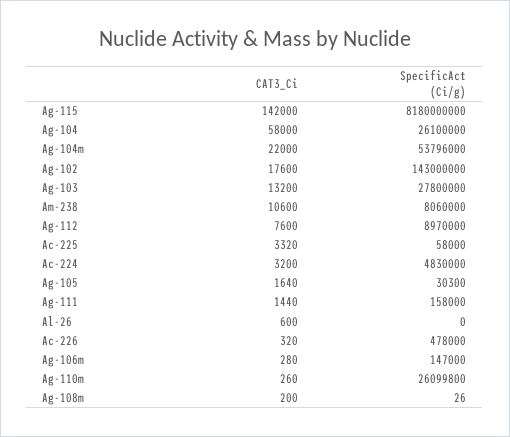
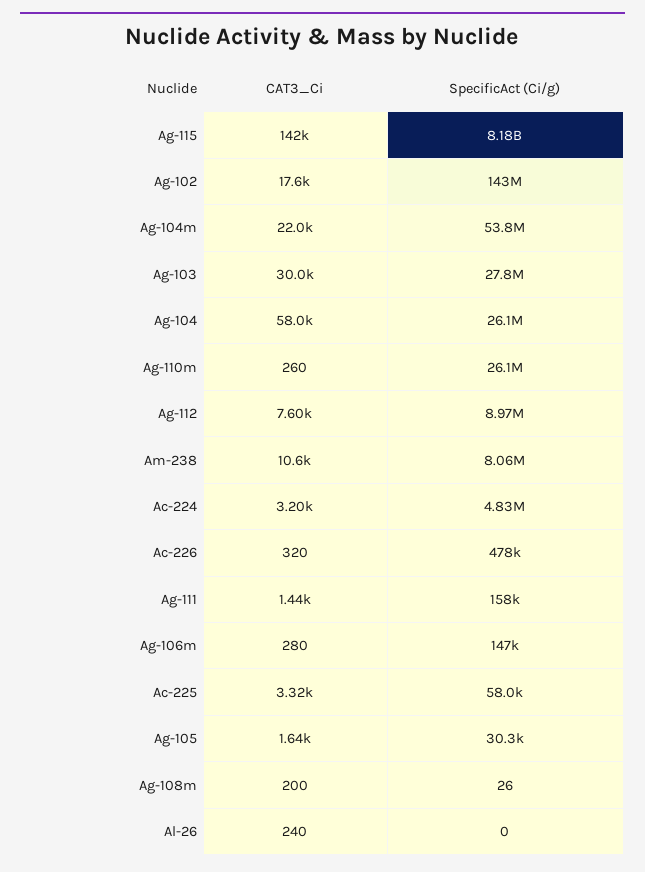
CAT3_Ci, Ag-103: 13200 -> 30000
CAT3_Ci, Al-26: 600 -> 240

